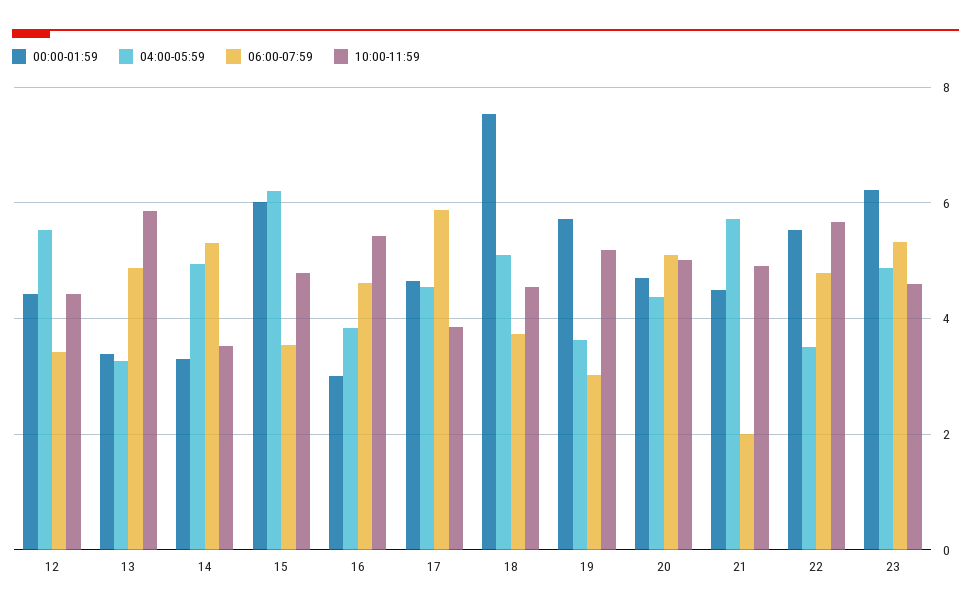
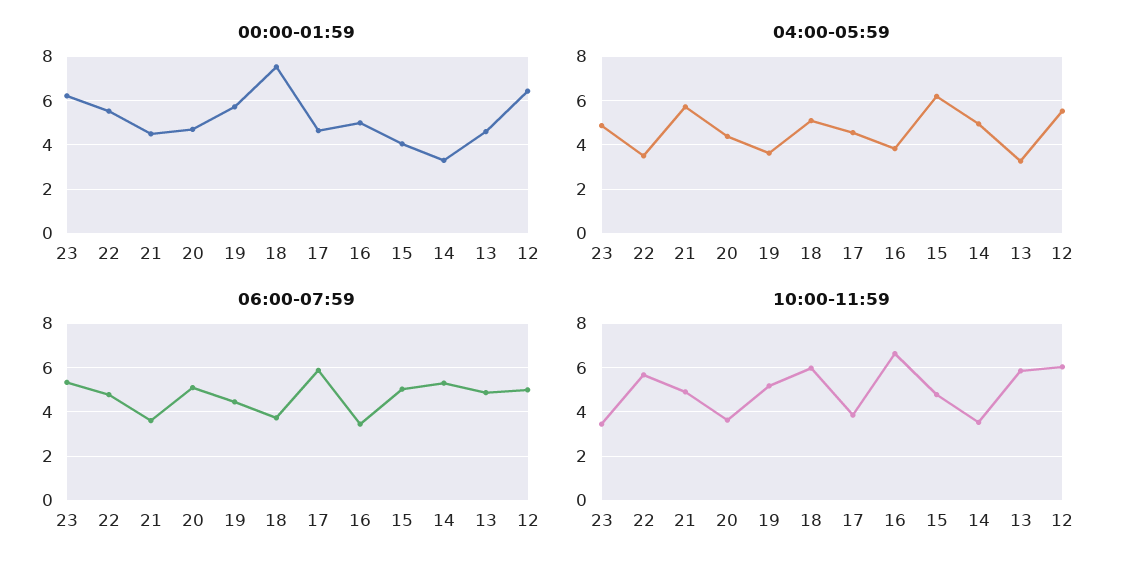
00:00-01:59, 12: 4.4 -> 6.5
06:00-07:59, 12: 3.4 -> 5
10:00-11:59, 12: 4.4 -> 6
00:00-01:59, 13: 3.4 -> 4.5
00:00-01:59, 15: 6 -> 4
06:00-07:59, 15: 3.6 -> 5
00:00-01:59, 16: 3 -> 5
06:00-07:59, 16: 4.6 -> 3.5
10:00-11:59, 16: 5.4 -> 6.5
10:00-11:59, 18: 4.6 -> 6
06:00-07:59, 19: 3 -> 4.5
10:00-11:59, 20: 5 -> 3.5
06:00-07:59, 21: 2 -> 3.5
10:00-11:59, 23: 4.6 -> 3.5

